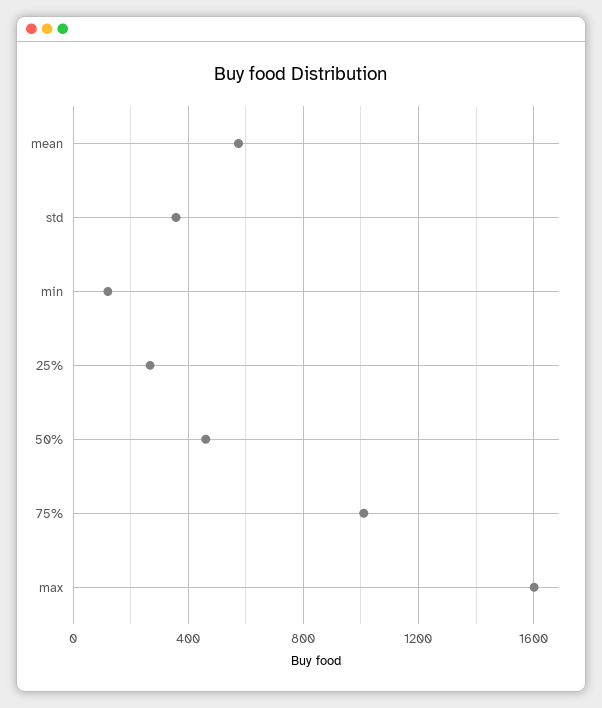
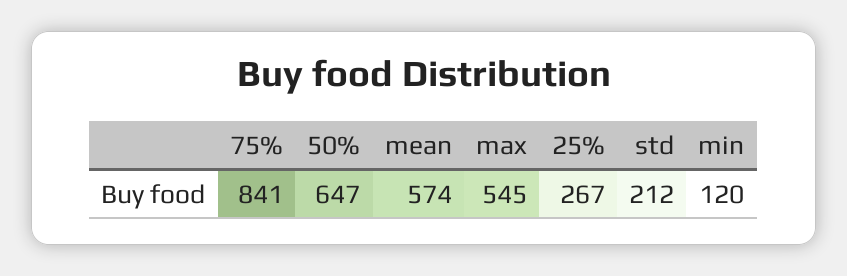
std: 350 -> 212
50%: 450 -> 647
75%: 1000 -> 841
max: 1600 -> 545

